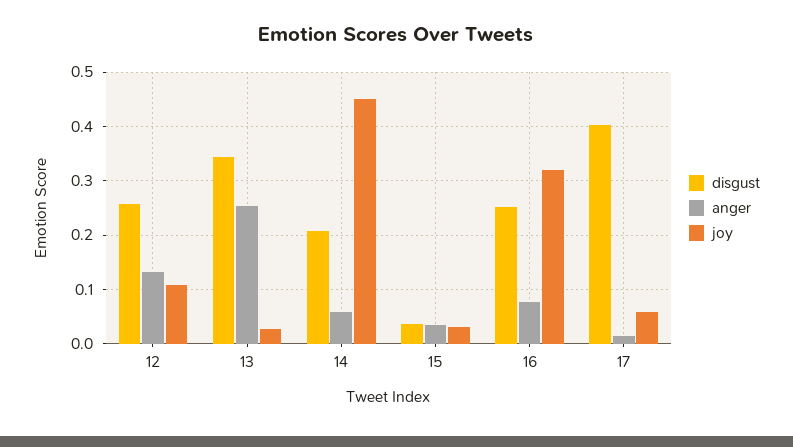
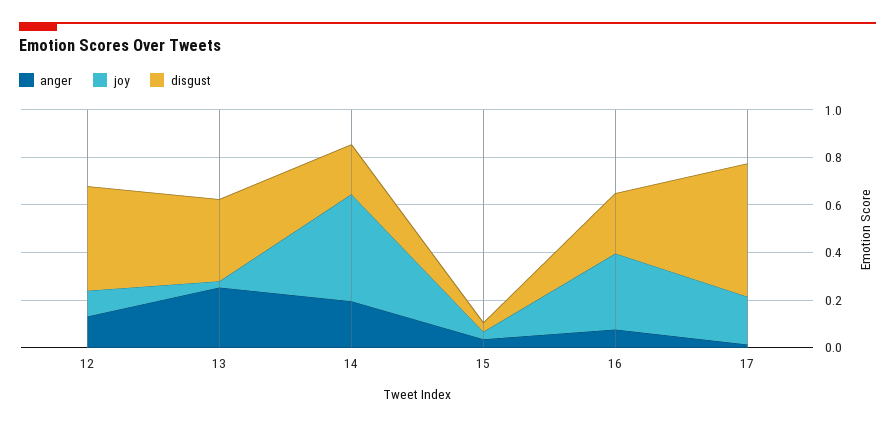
disgust, 12: 0.26 -> 0.45
anger, 14: 0.06 -> 0.2
disgust, 17: 0.4 -> 0.55
joy, 17: 0.06 -> 0.2

